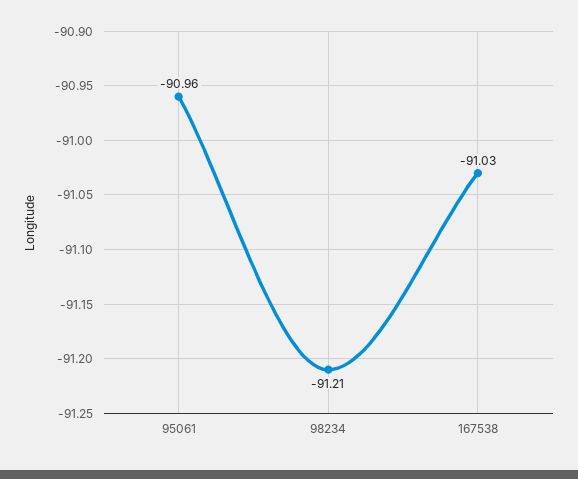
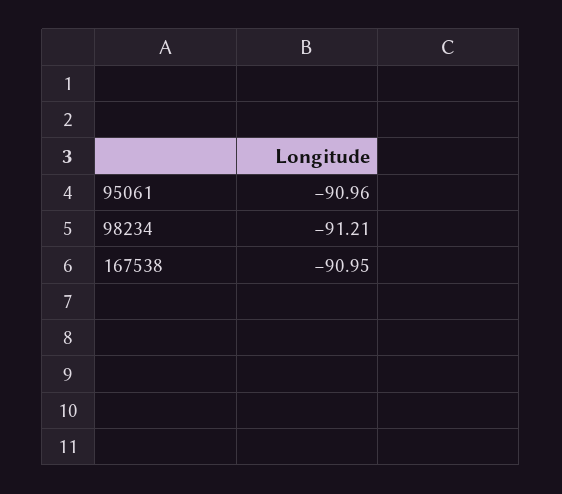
167538: -91.03 -> -90.95

